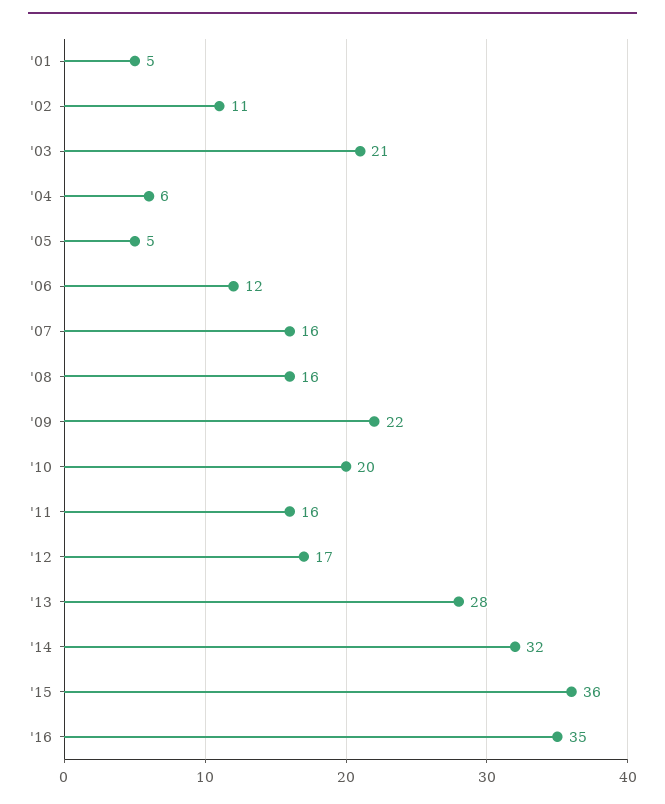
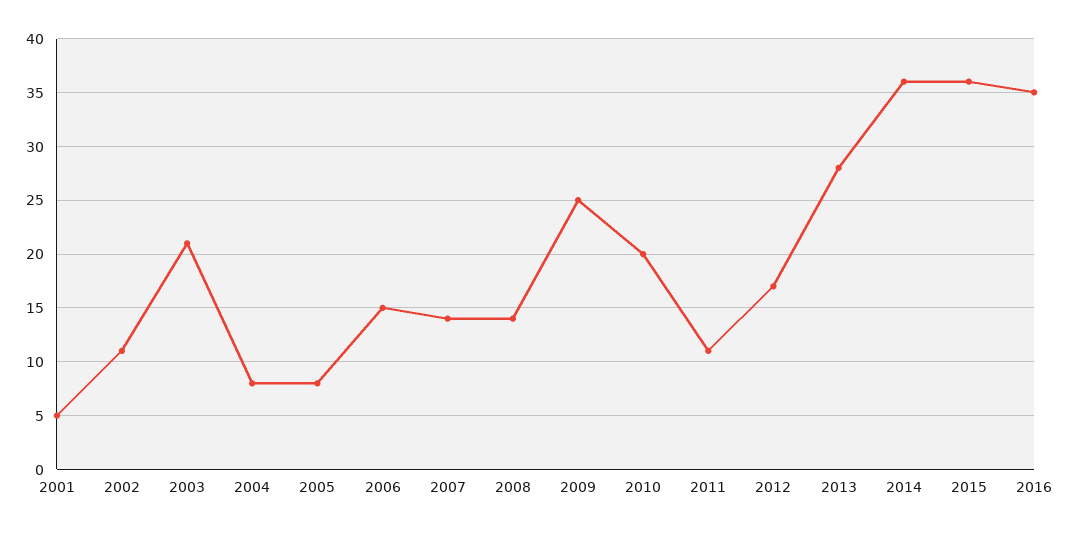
'04: 6 -> 8
'05: 5 -> 8
'06: 12 -> 15
'07: 16 -> 14
'08: 16 -> 14
'09: 22 -> 25
'11: 16 -> 11
'14: 32 -> 36

